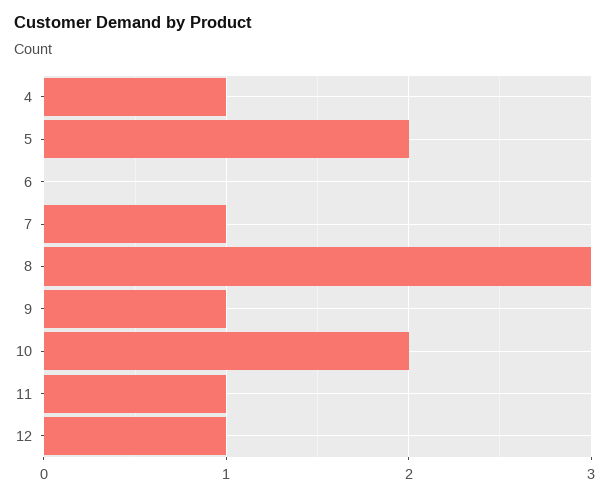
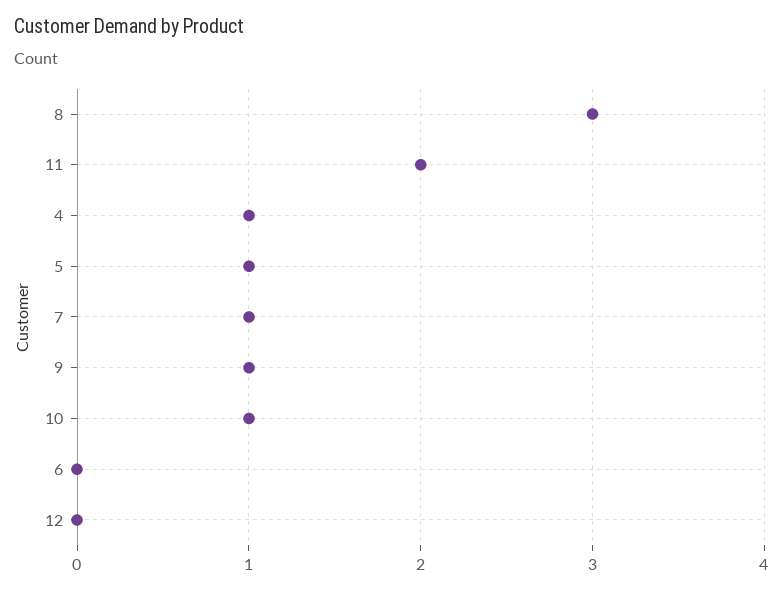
5: 2 -> 1
10: 2 -> 1
11: 1 -> 2
12: 1 -> 0

